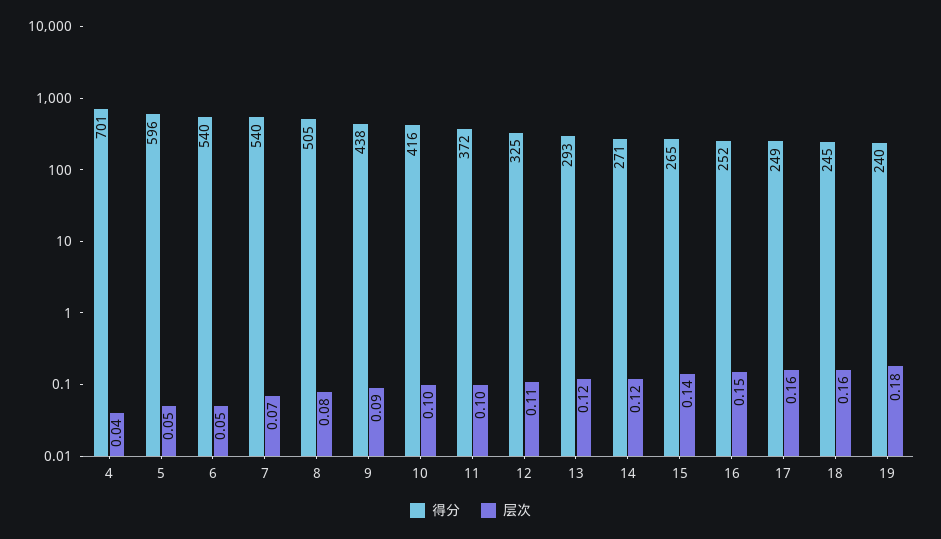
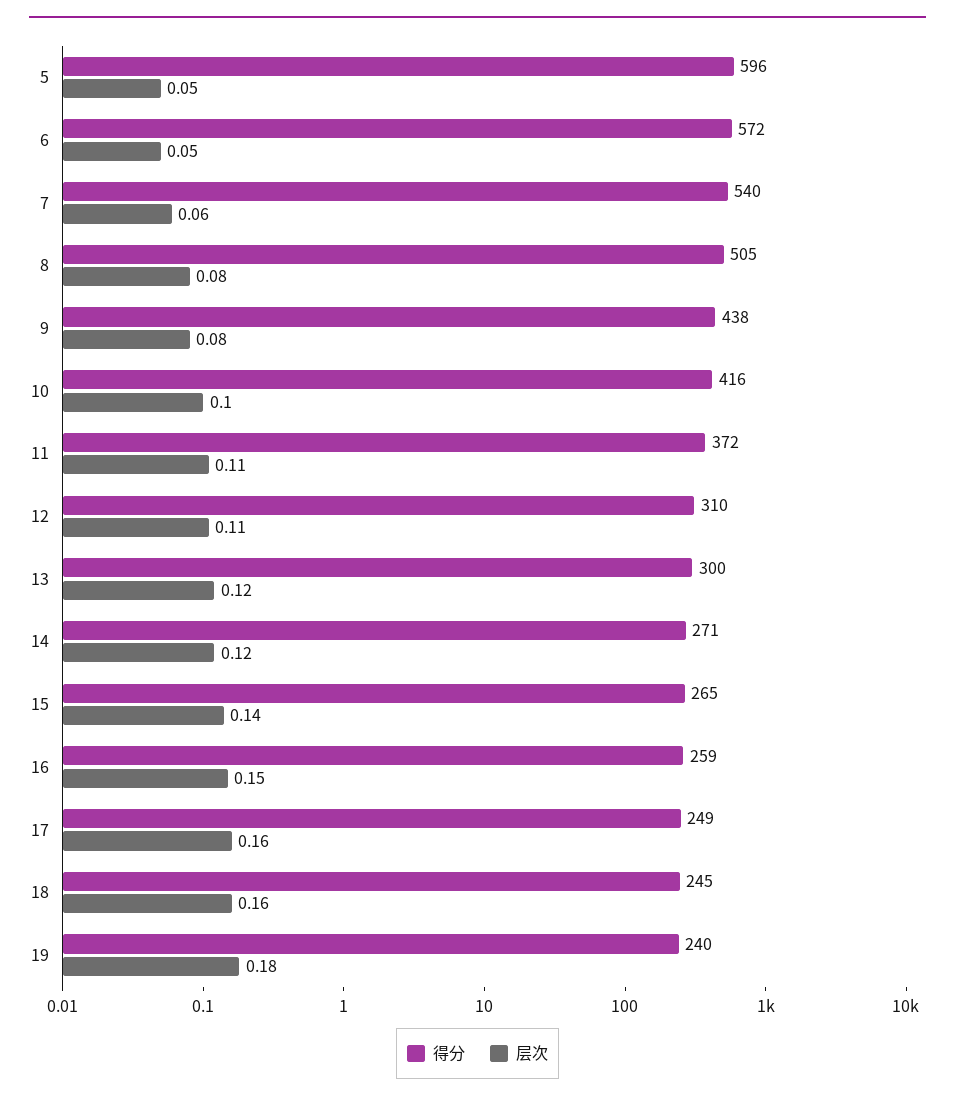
得分, 4: 701 -> none
层次, 4: 0.04 -> none
得分, 6: 540 -> 572
层次, 7: 0.07 -> 0.06
层次, 9: 0.09 -> 0.08
层次, 11: 0.1 -> 0.11
得分, 12: 325 -> 310
得分, 13: 293 -> 300
得分, 16: 252 -> 259

